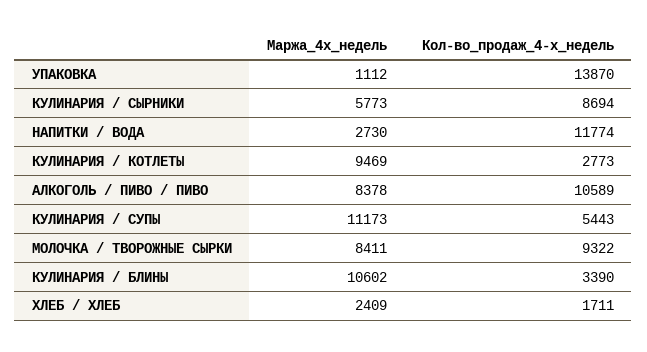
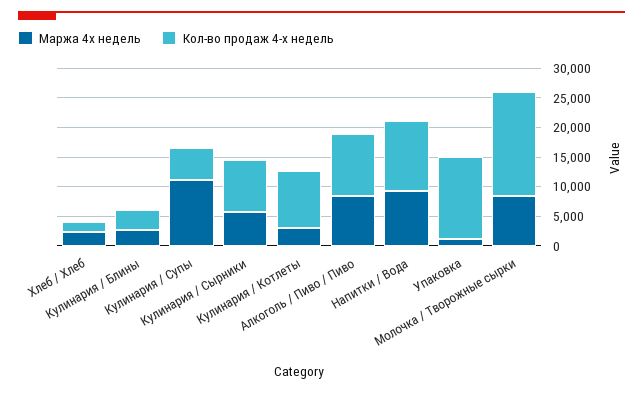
Маржа_4х_недель, НАПИТКИ / ВОДА: 2730 -> 10000
Маржа_4х_недель, КУЛИНАРИЯ / КОТЛЕТЫ: 9469 -> 2500
Кол-во_продаж_4-х_недель, КУЛИНАРИЯ / КОТЛЕТЫ: 2773 -> 10000
Кол-во_продаж_4-х_недель, МОЛОЧКА / ТВОРОЖНЫЕ СЫРКИ: 9322 -> 17500
Маржа_4х_недель, КУЛИНАРИЯ / БЛИНЫ: 10602 -> 2500

